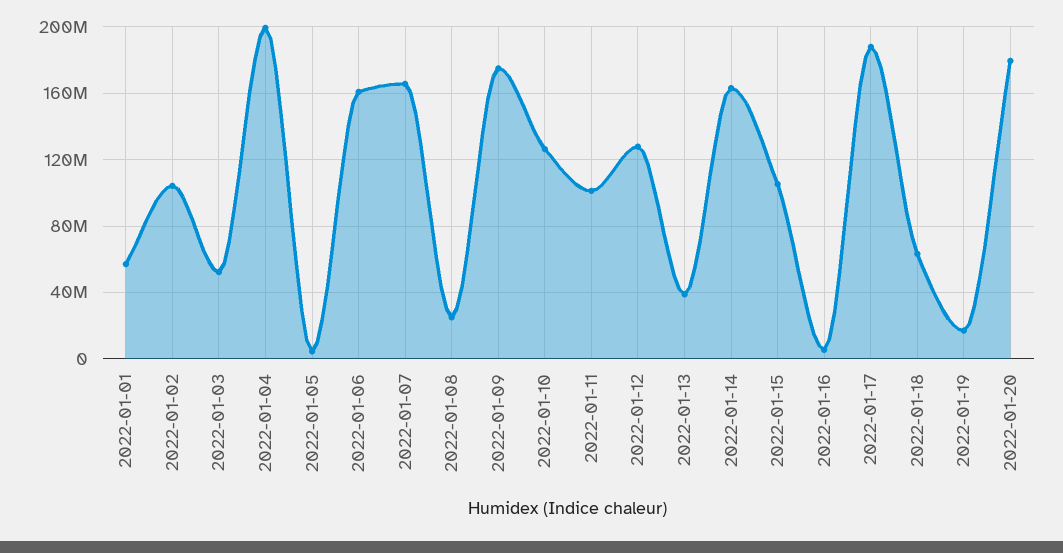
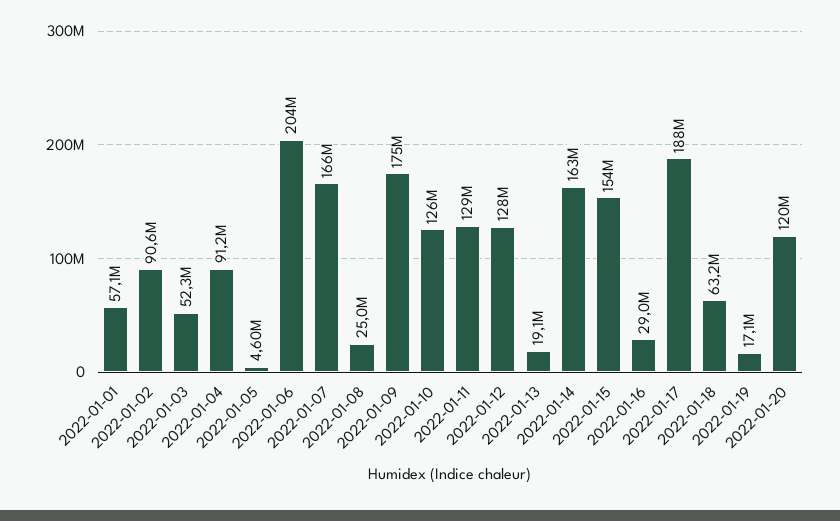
2022-01-02: 105000000 -> 90600000
2022-01-04: 200000000 -> 91200000
2022-01-06: 160000000 -> 204000000
2022-01-11: 100000000 -> 129000000
2022-01-13: 40000000 -> 19100000
2022-01-15: 105000000 -> 154000000
2022-01-16: 5000000 -> 29000000
2022-01-20: 180000000 -> 120000000

